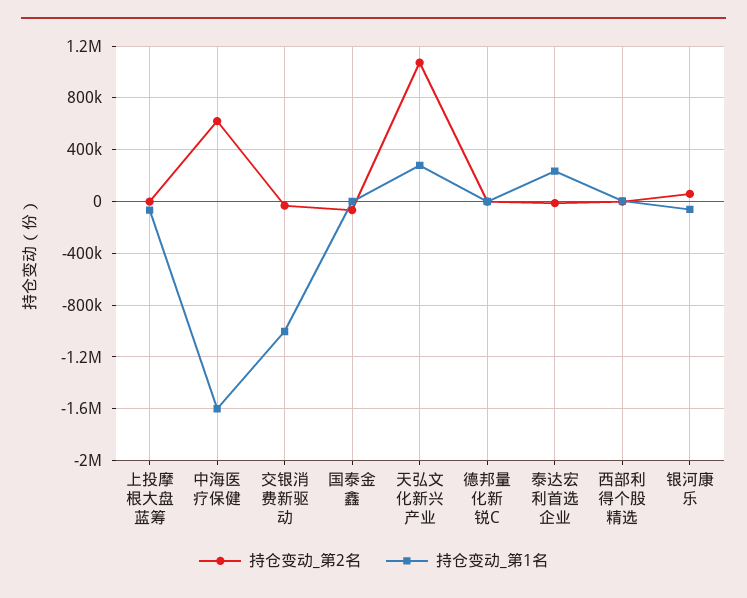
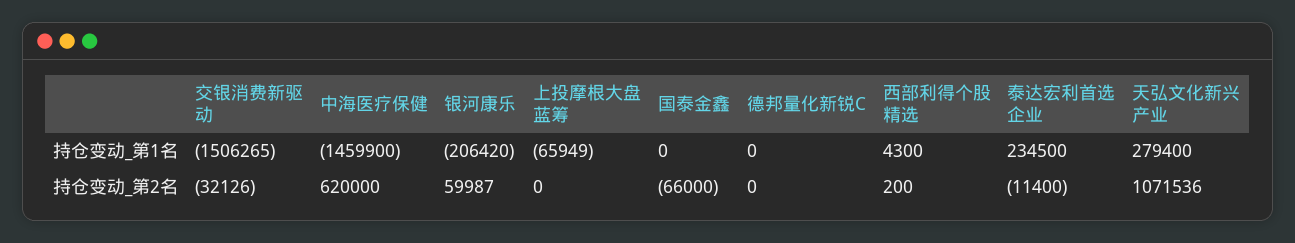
持仓变动_第1名, 中海医疗保健: -1600000 -> -1459900
持仓变动_第1名, 交银消费新驱动: -1000000 -> -1506265
持仓变动_第1名, 银河康乐: -50000 -> -206420

